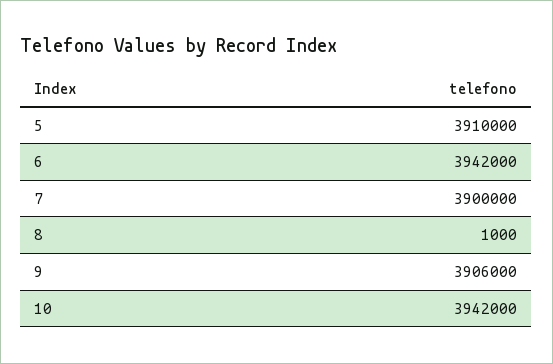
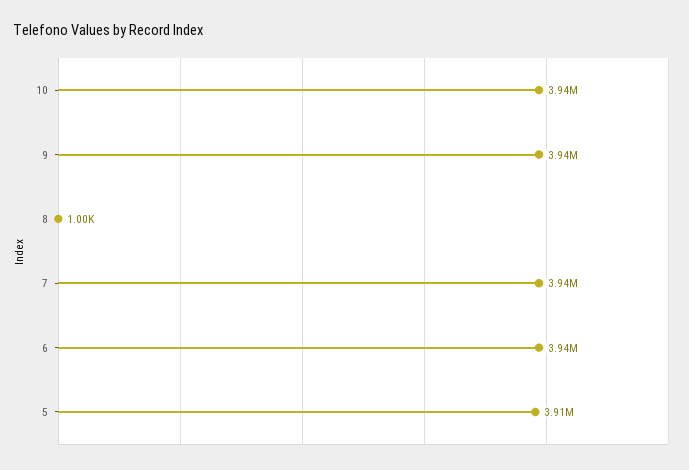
7: 3900000 -> 3940000
9: 3906000 -> 3940000

